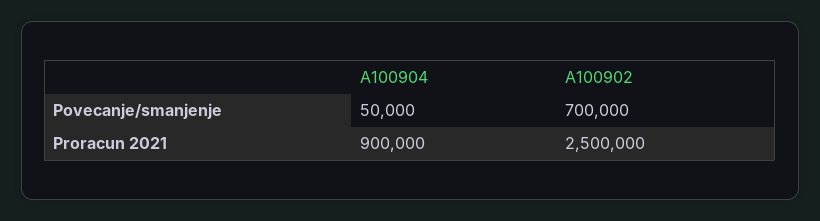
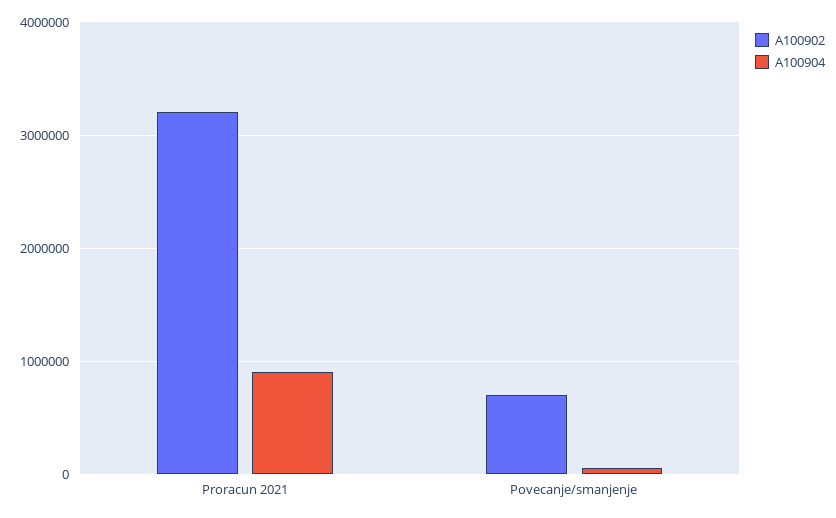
A100902, Proracun 2021: 2500000 -> 3200000

